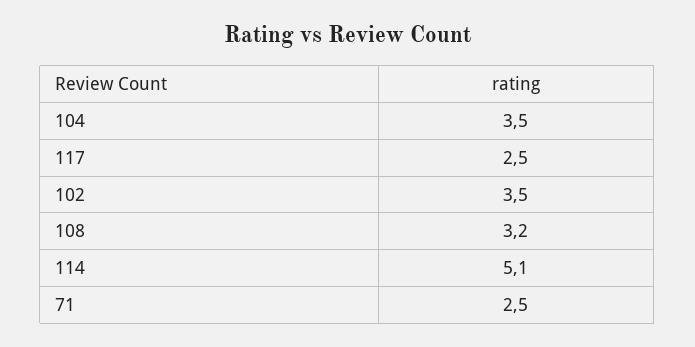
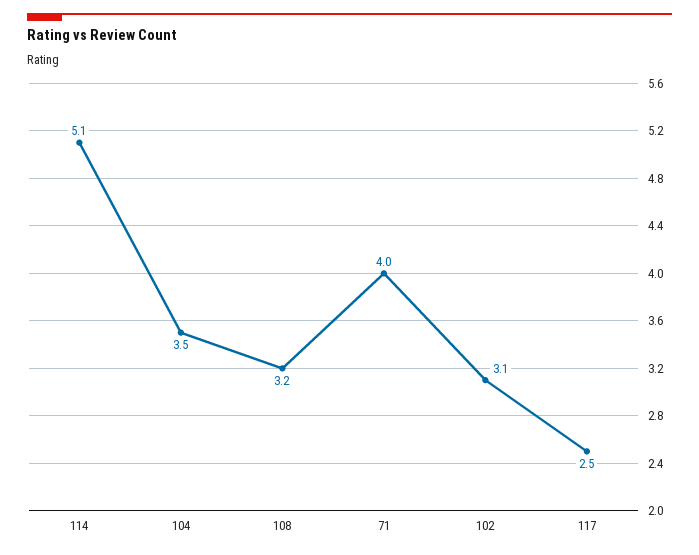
102: 3.5 -> 3.1
71: 2.5 -> 4

